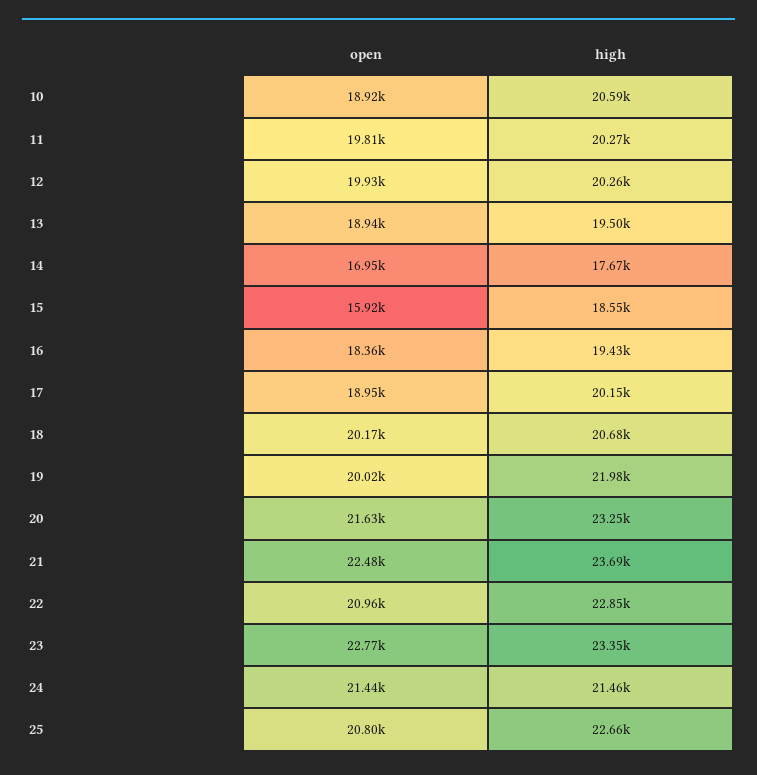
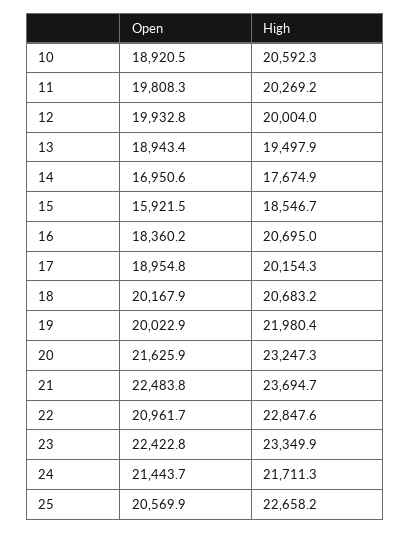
high, 12: 20260 -> 20004
high, 16: 19430 -> 20695
open, 23: 22770 -> 22422.8
high, 24: 21460 -> 21711.3
open, 25: 20800 -> 20569.9

